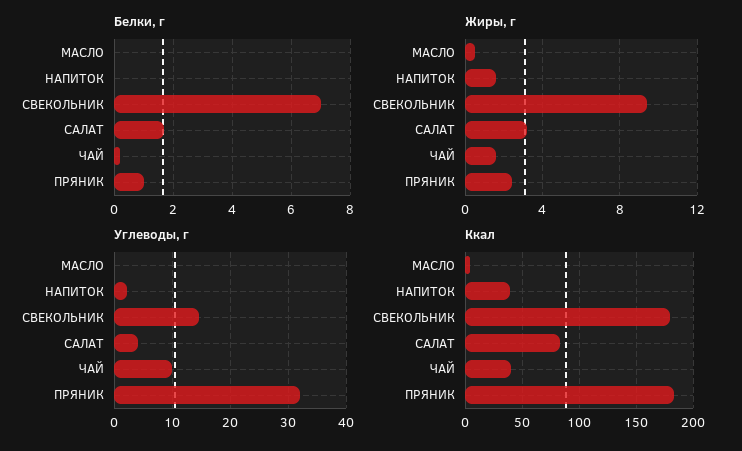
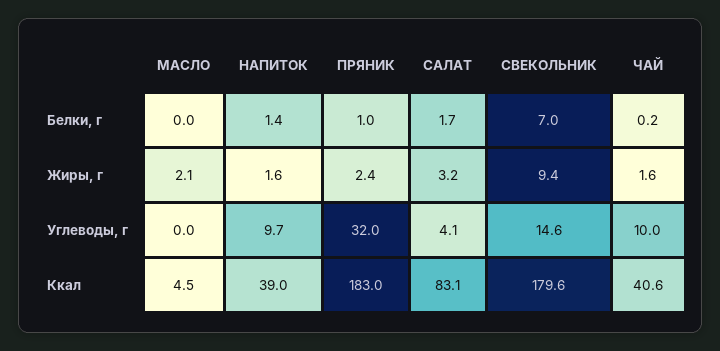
Белки, г, НАПИТОК: 0 -> 1.4
Жиры, г, МАСЛО: 0.5 -> 2.1
Углеводы, г, НАПИТОК: 2 -> 9.7

